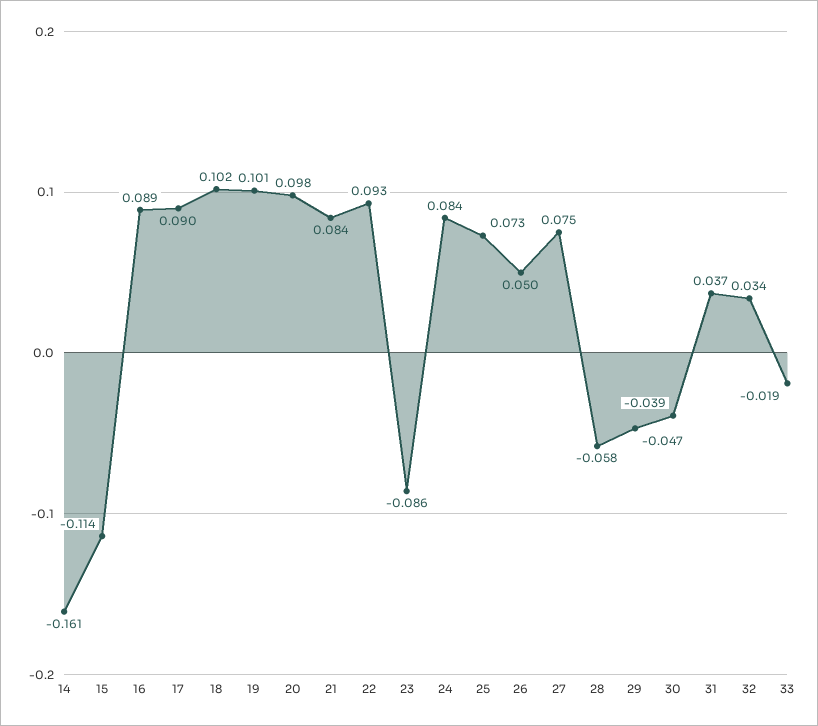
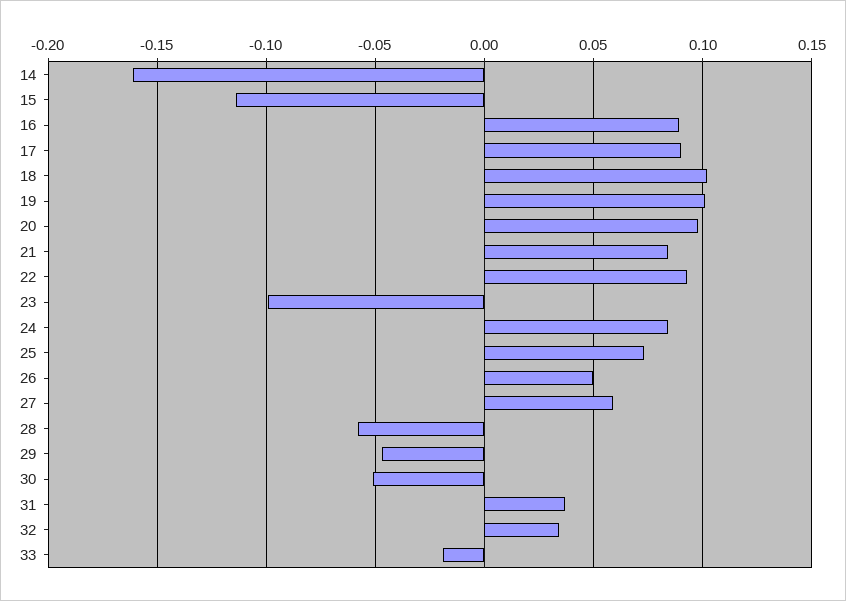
23: -0.086 -> -0.1
27: 0.075 -> 0.06
30: -0.039 -> -0.05

